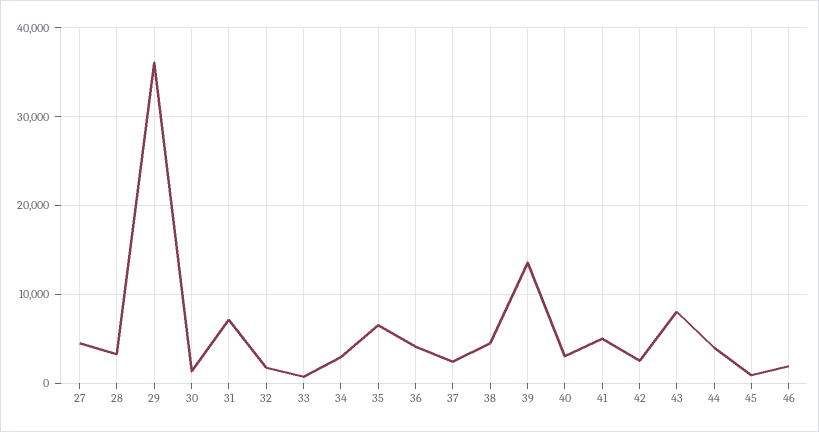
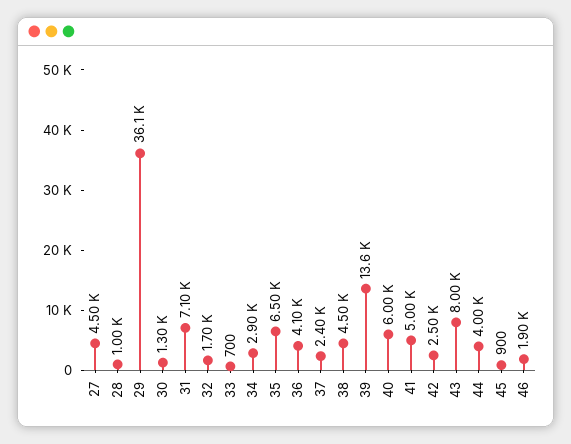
28: 3000 -> 1000
40: 3000 -> 6000

